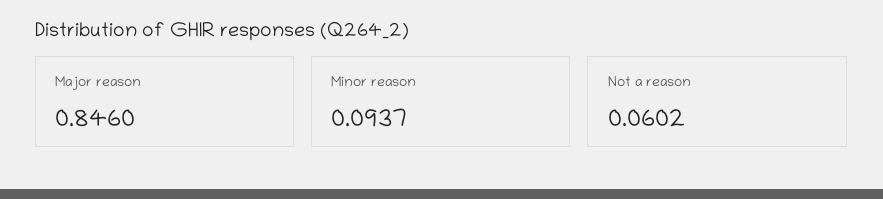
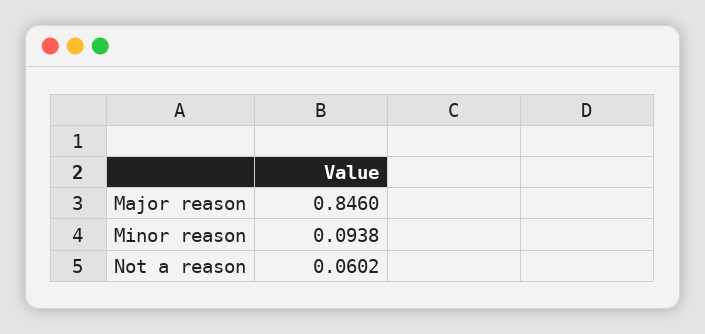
Minor reason: 0.0937 -> 0.0938

